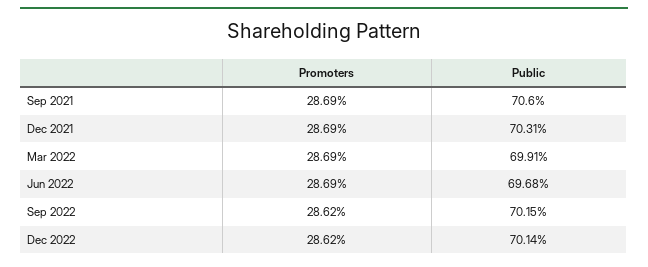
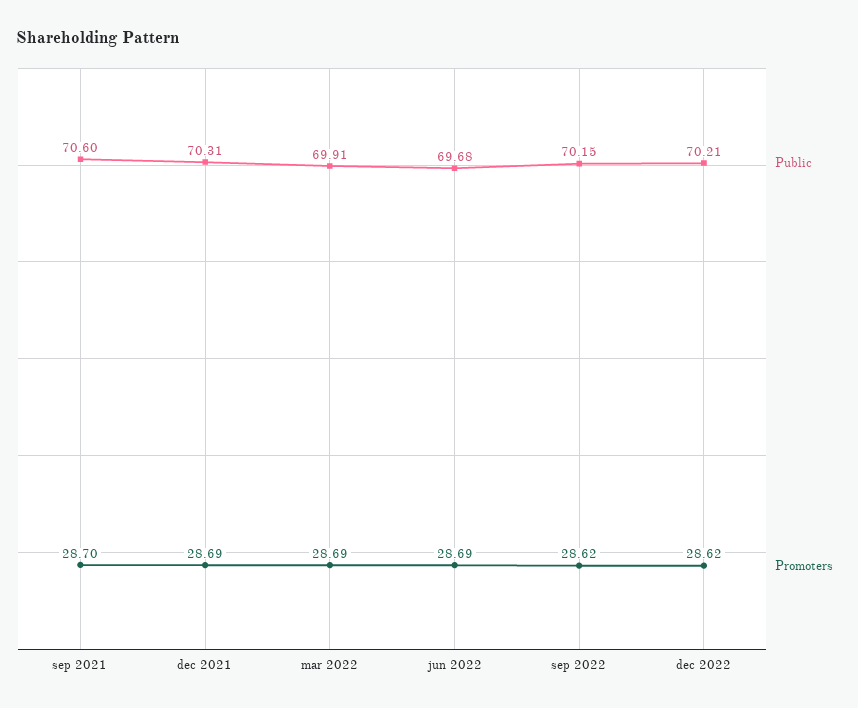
Promoters, Sep 2021: 28.69 -> 28.7
Public, Dec 2022: 70.14 -> 70.21

